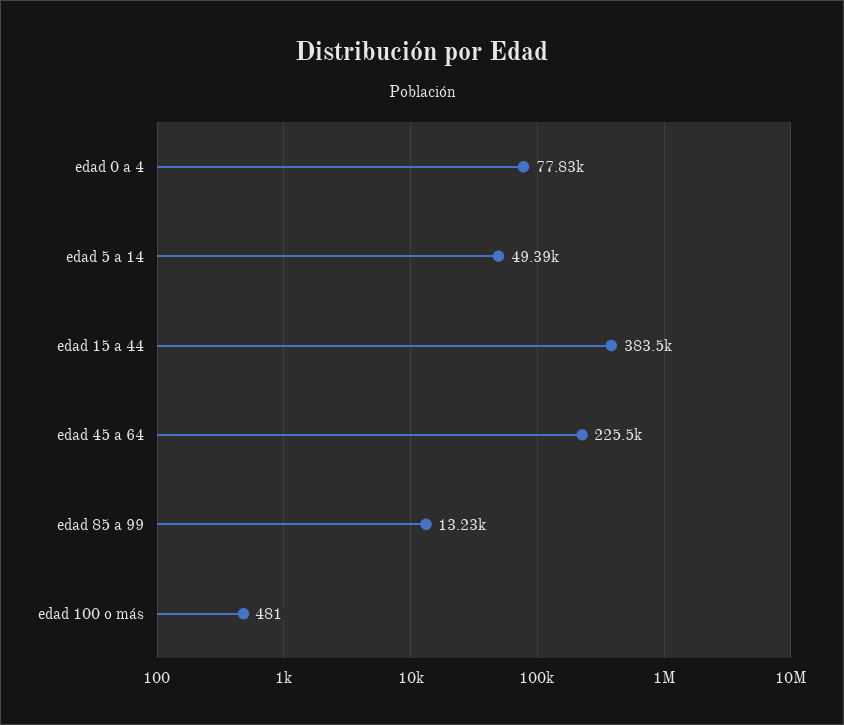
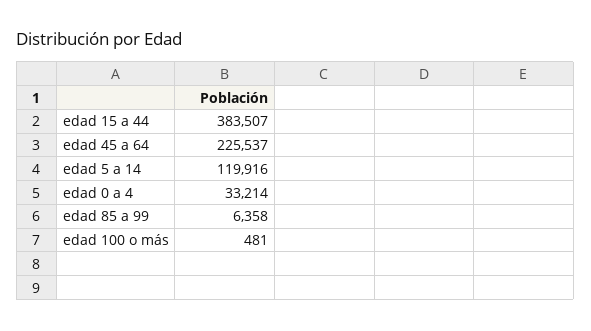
edad 0 a 4: 77830 -> 33214
edad 5 a 14: 49390 -> 119916
edad 85 a 99: 13230 -> 6358

